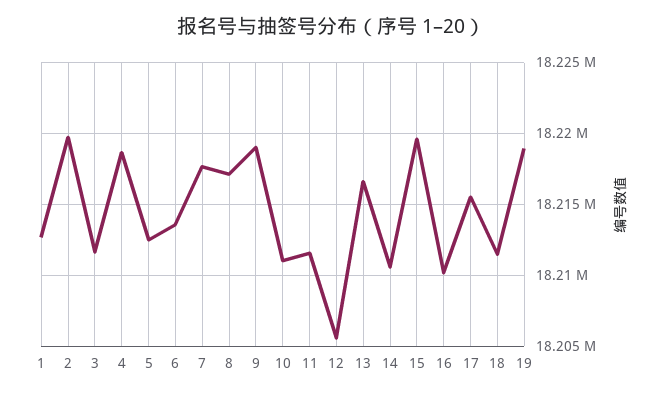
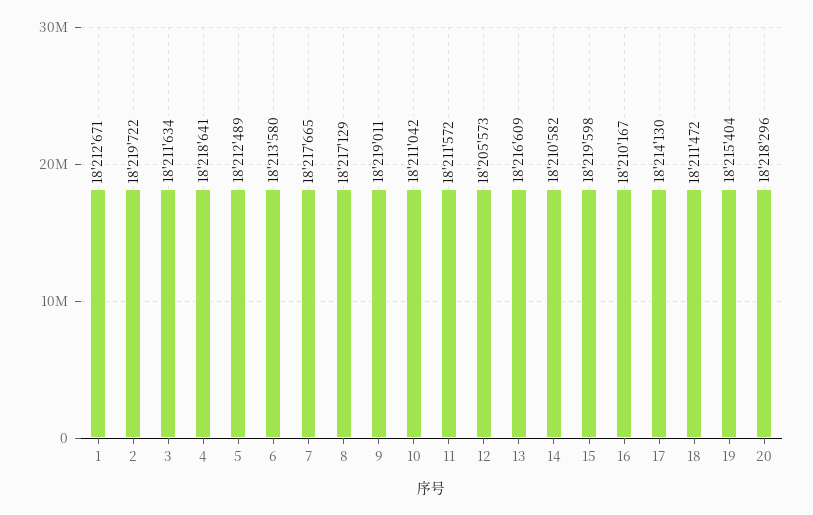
17: 18215500 -> 18214130
19: 18219000 -> 18215404
20: none -> 18218296

